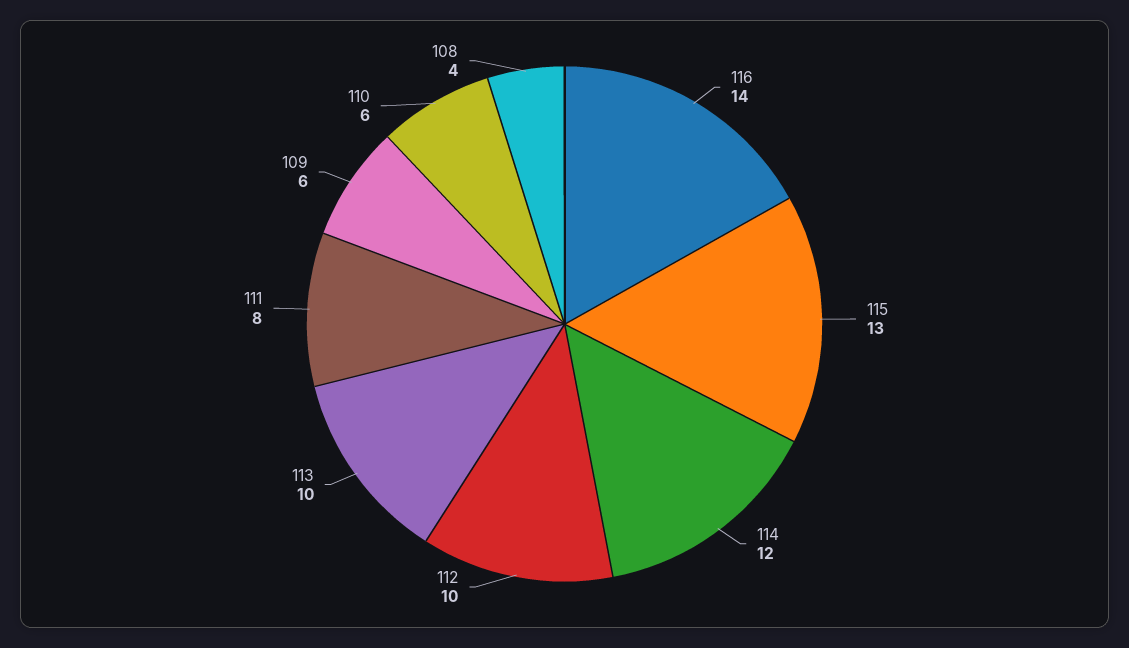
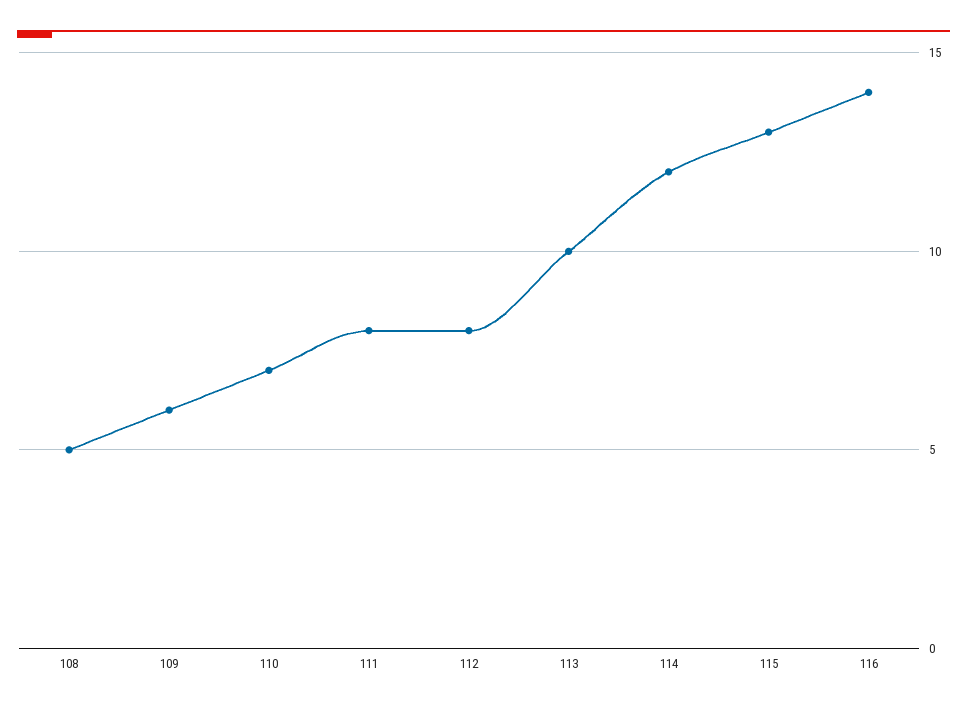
112: 10 -> 8
110: 6 -> 7
108: 4 -> 5

